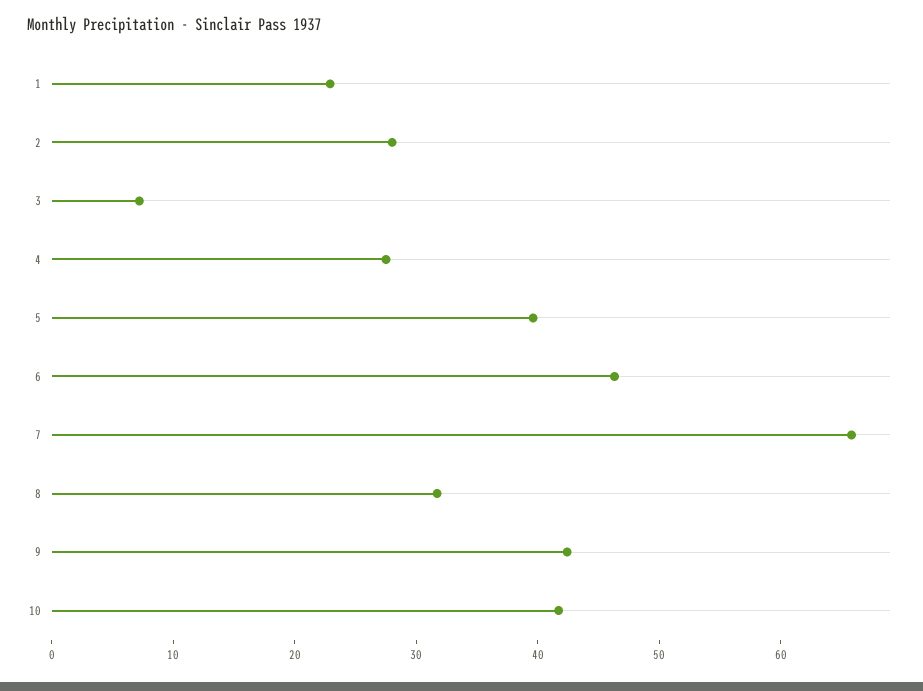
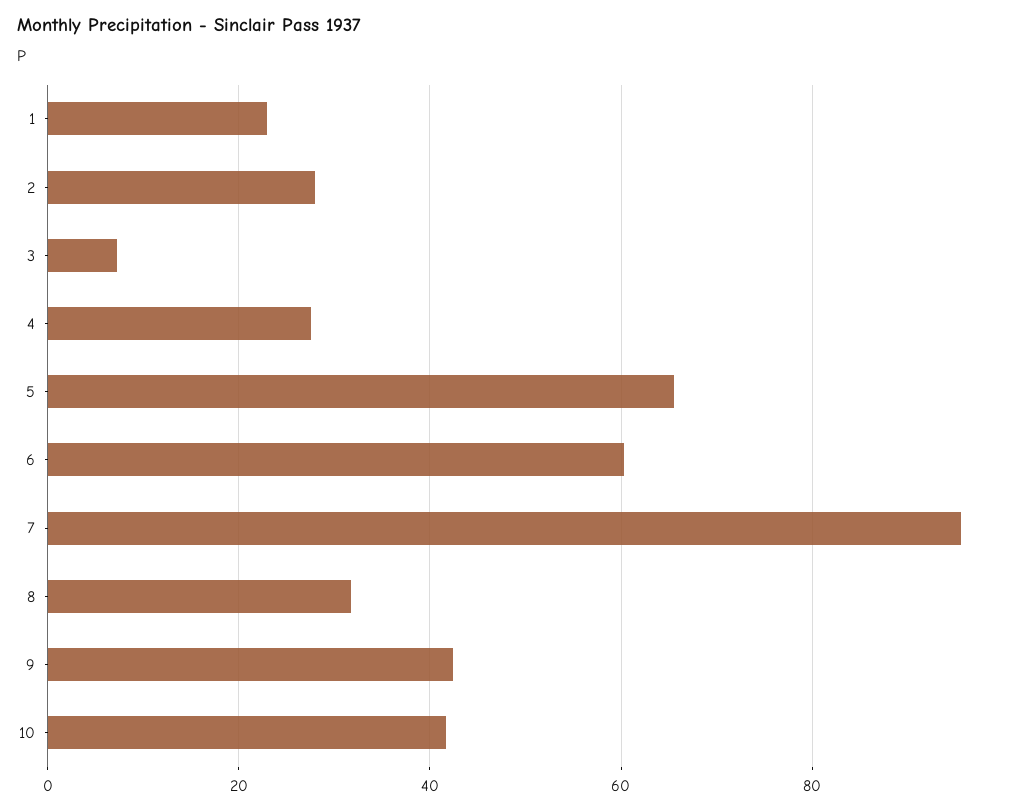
5: 40 -> 66
6: 46 -> 60
7: 66 -> 96

